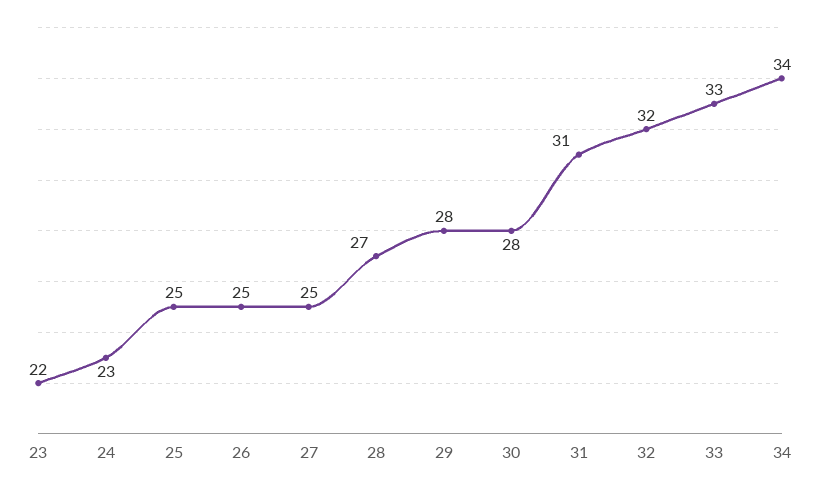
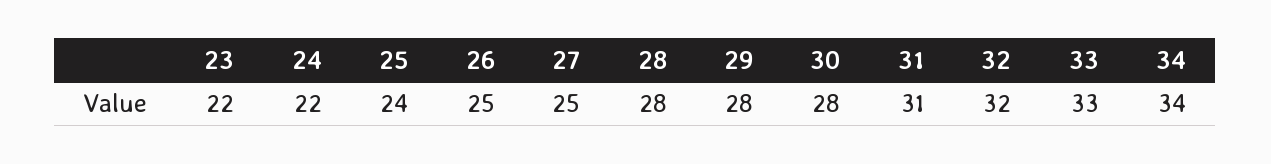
24: 23 -> 22
25: 25 -> 24
28: 27 -> 28

